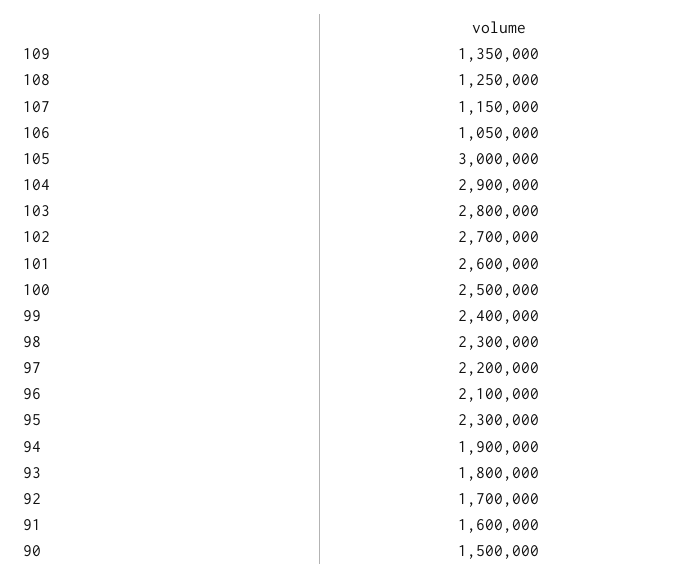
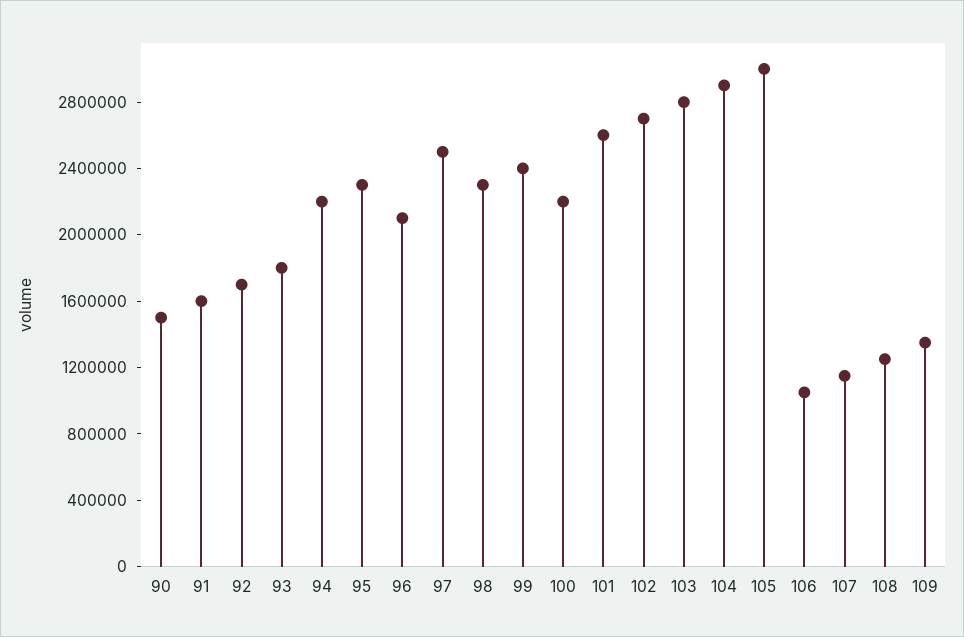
100: 2500000 -> 2200000
97: 2200000 -> 2500000
94: 1900000 -> 2200000

